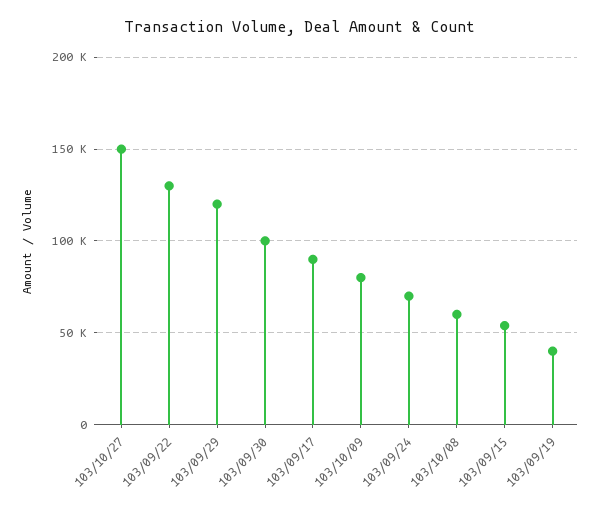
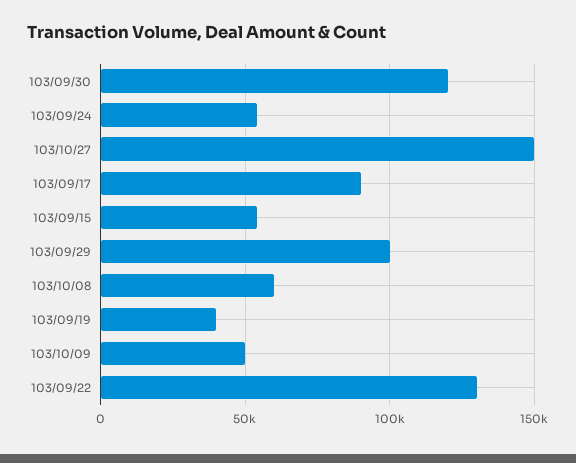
103/09/29: 120000 -> 100000
103/09/30: 100000 -> 120000
103/10/09: 80000 -> 50000
103/09/24: 70000 -> 55000

